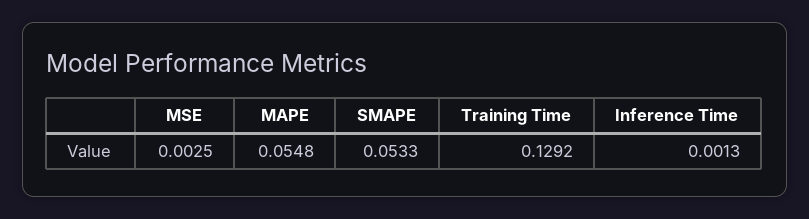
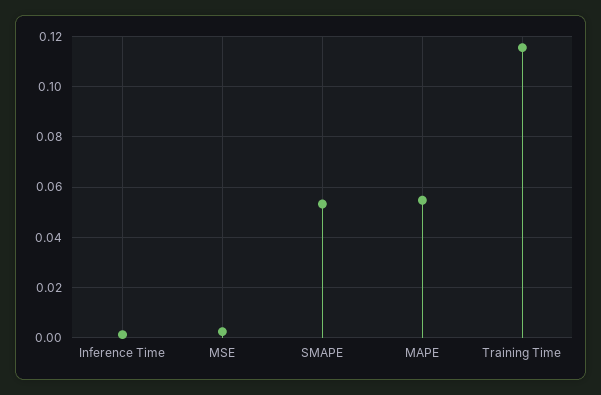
Training Time: 0.1292 -> 0.115

